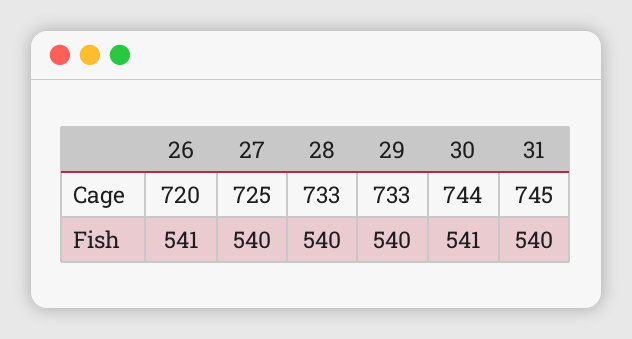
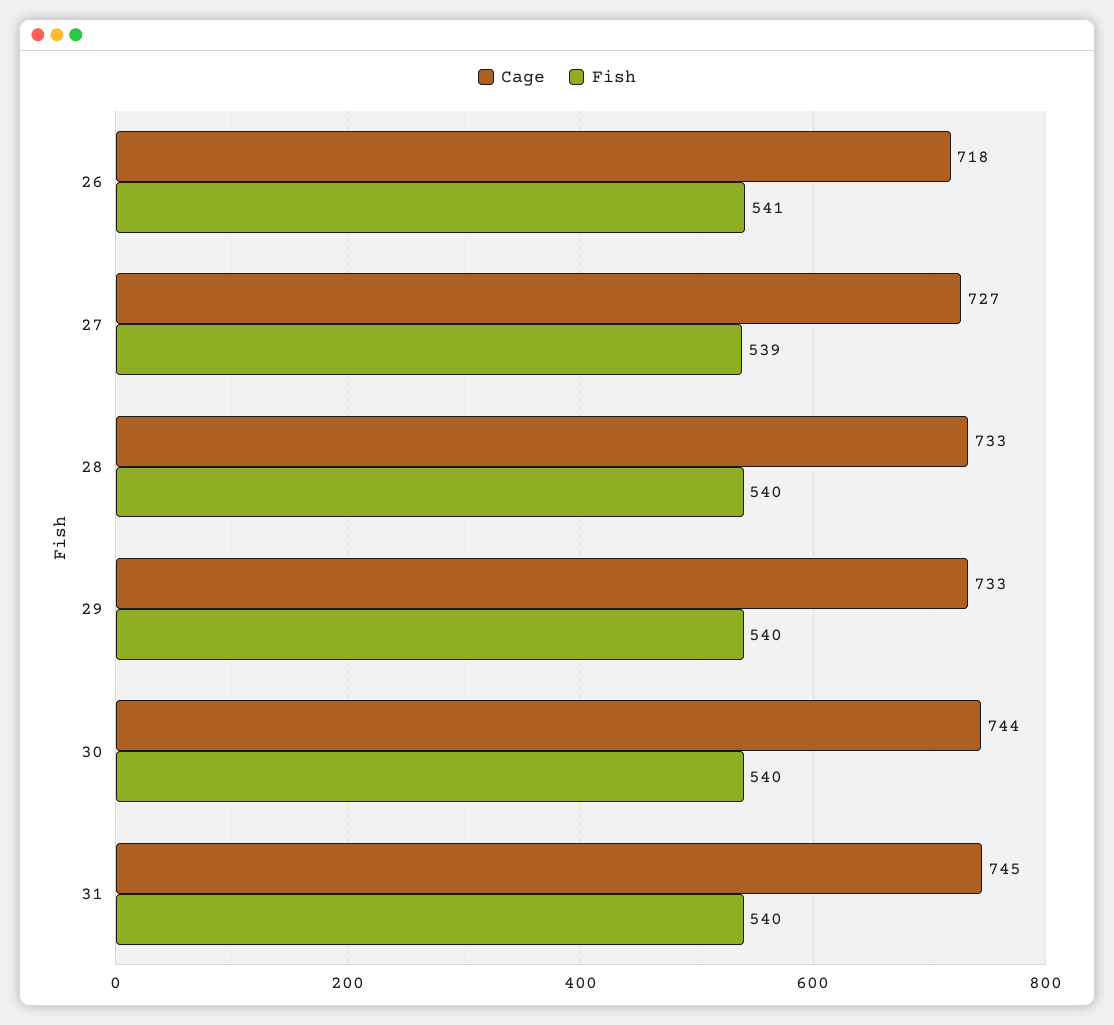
Cage, 26: 720 -> 718
Cage, 27: 725 -> 727
Fish, 27: 540 -> 539
Fish, 30: 541 -> 540

